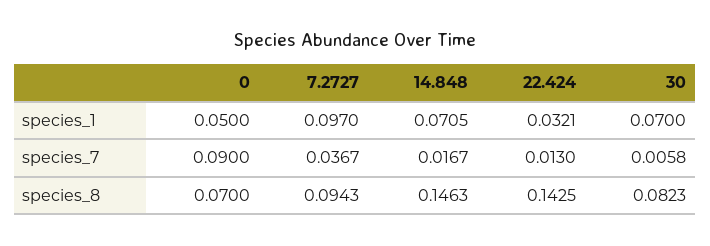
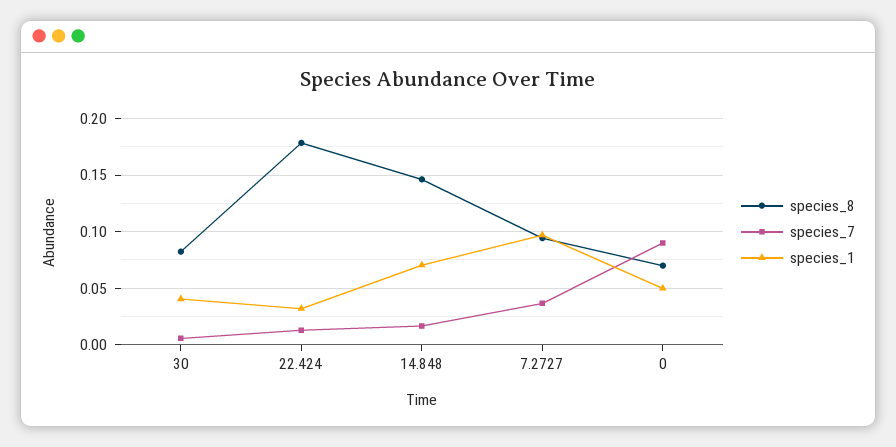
species_1, 30: 0.07 -> 0.04
species_8, 22.424: 0.1425 -> 0.18

